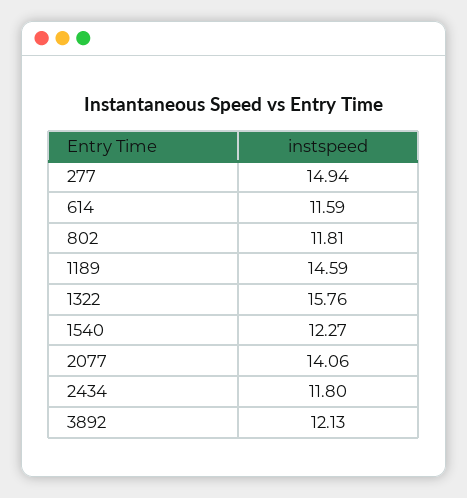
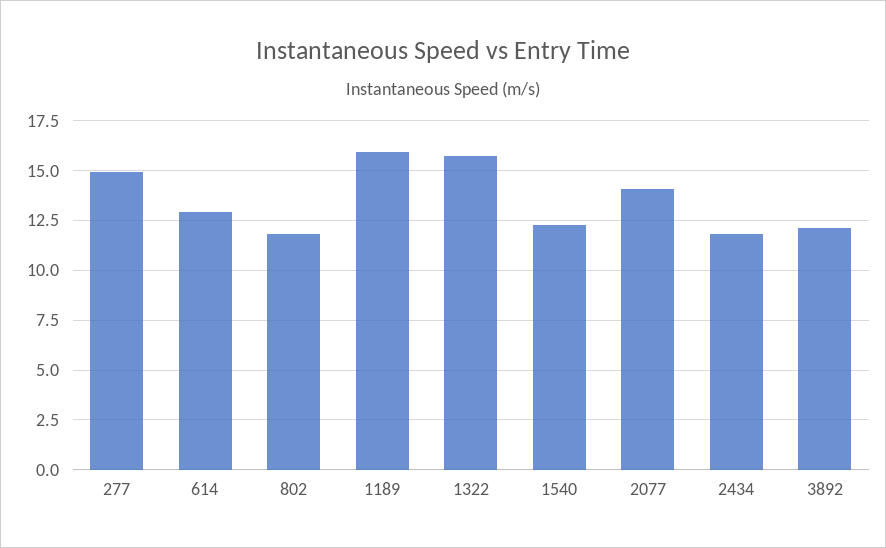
614: 11.59 -> 13
1189: 14.59 -> 16

